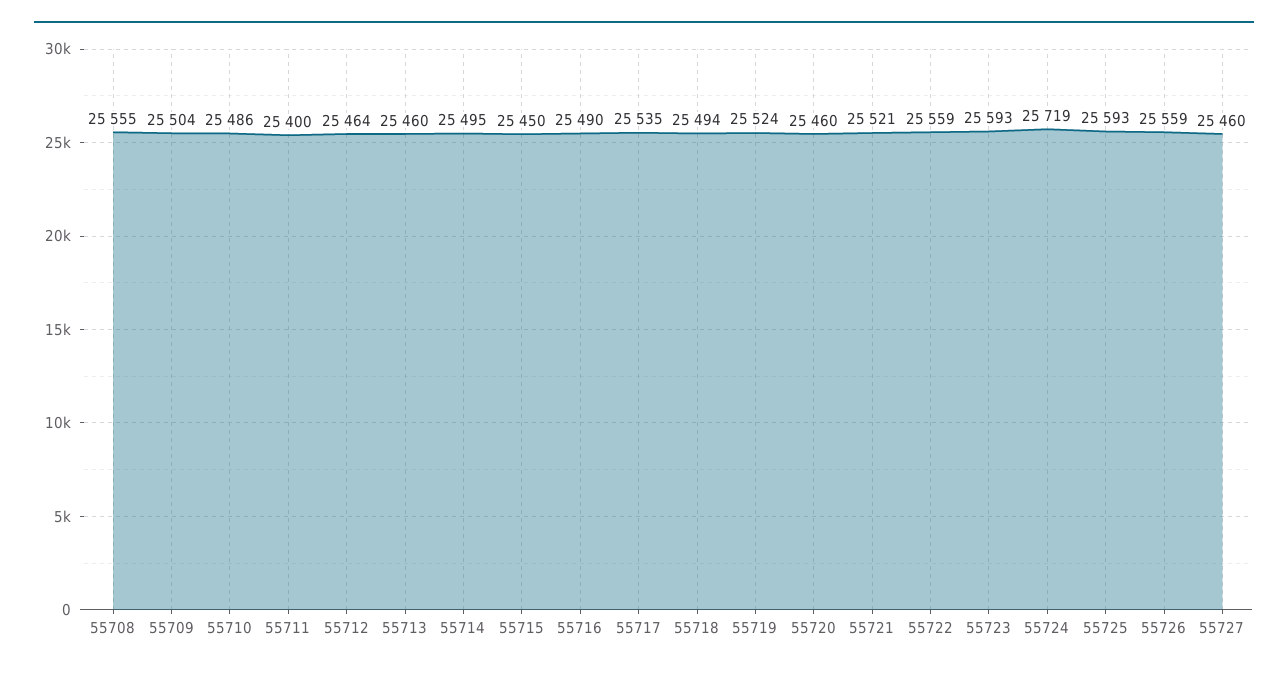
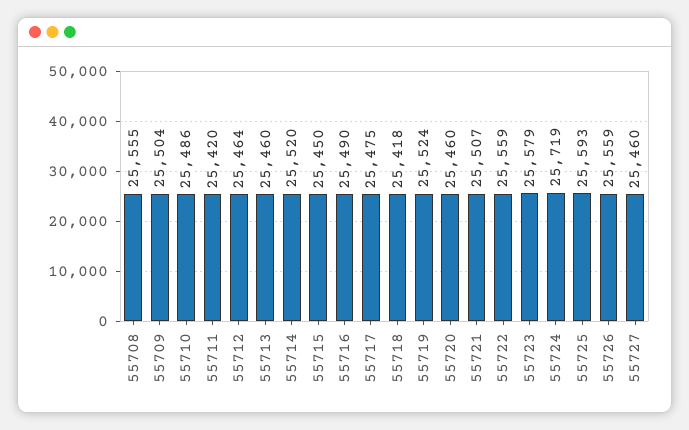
55711: 25400 -> 25420
55714: 25495 -> 25520
55717: 25535 -> 25475
55718: 25494 -> 25418
55721: 25521 -> 25507
55723: 25593 -> 25579

